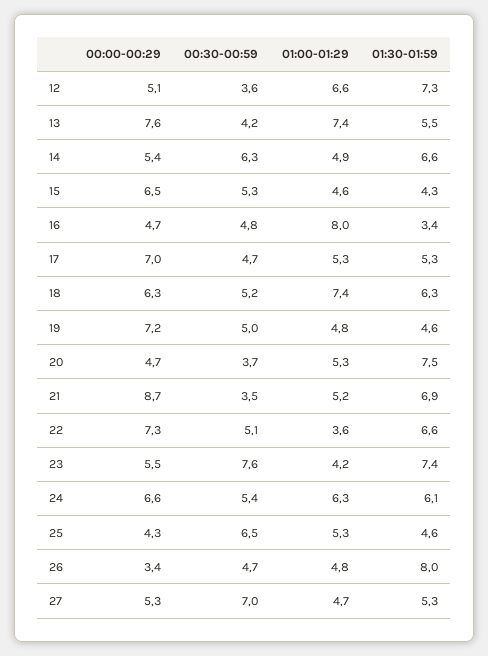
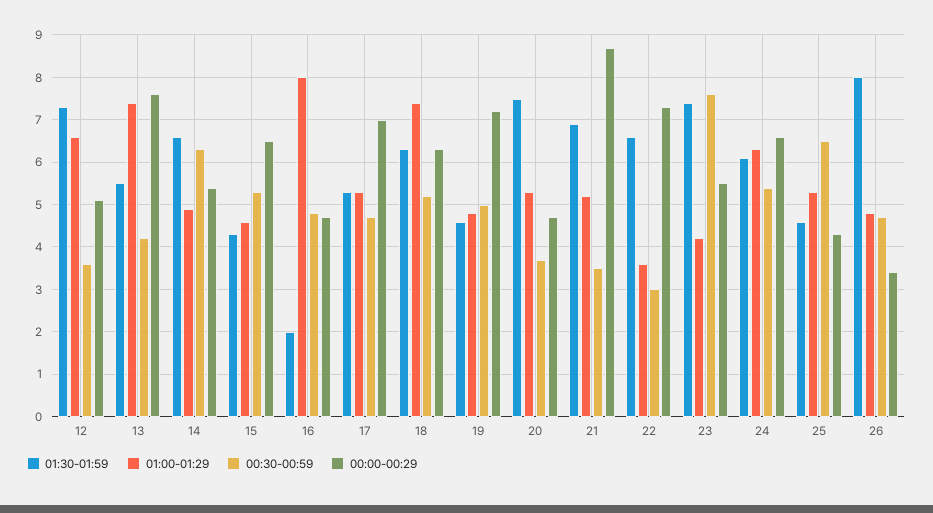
01:30-01:59, 16: 3.4 -> 2
00:30-00:59, 22: 5.1 -> 3
00:00-00:29, 27: 5.3 -> none
00:30-00:59, 27: 7 -> none
01:00-01:29, 27: 4.7 -> none
01:30-01:59, 27: 5.3 -> none

